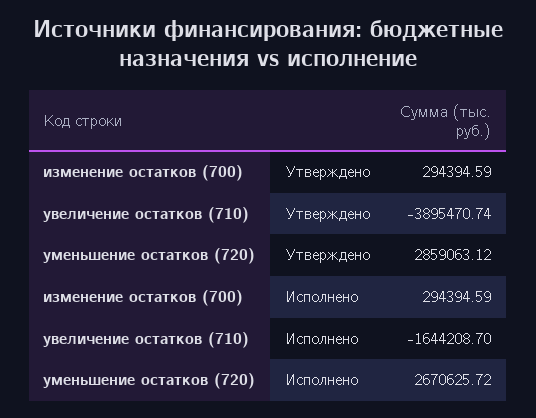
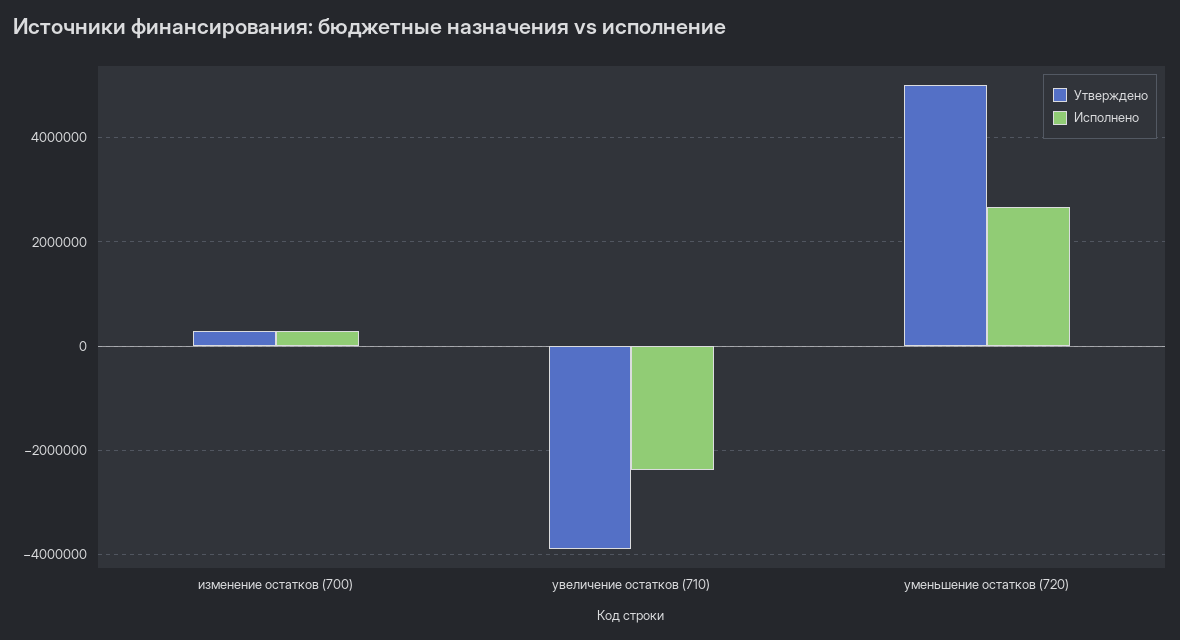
Утверждено, уменьшение остатков (720): 2859063.12 -> 5000000
Исполнено, увеличение остатков (710): -1644208.7 -> -2400000

